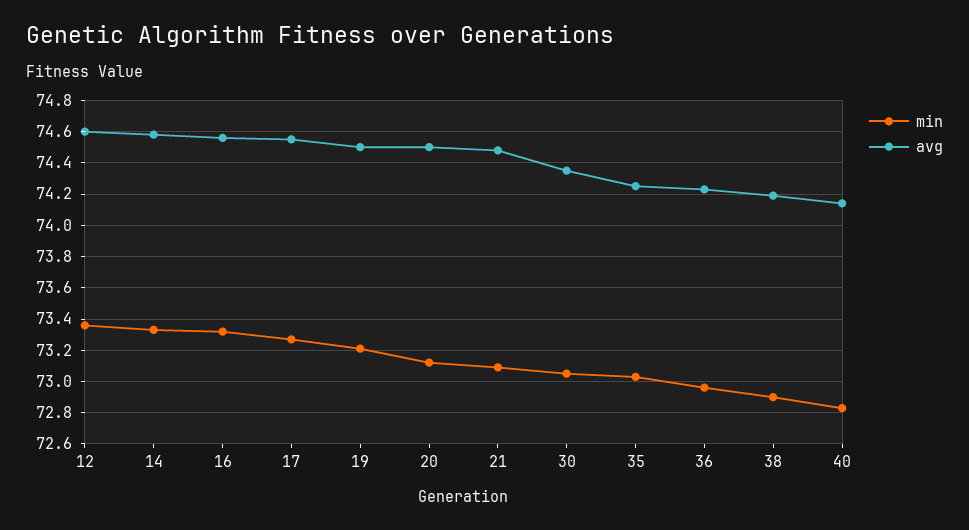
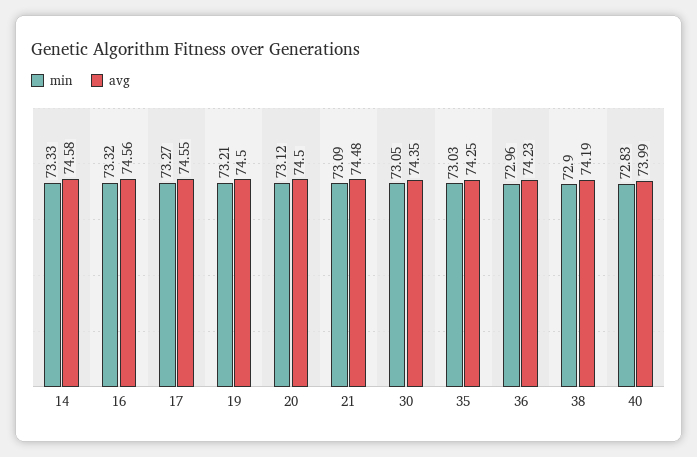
min, 12: 73.35 -> none
avg, 12: 74.6 -> none
avg, 40: 74.15 -> 73.99

